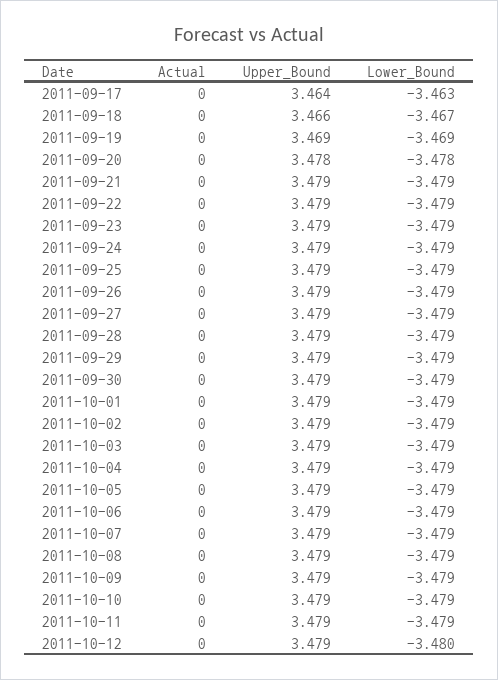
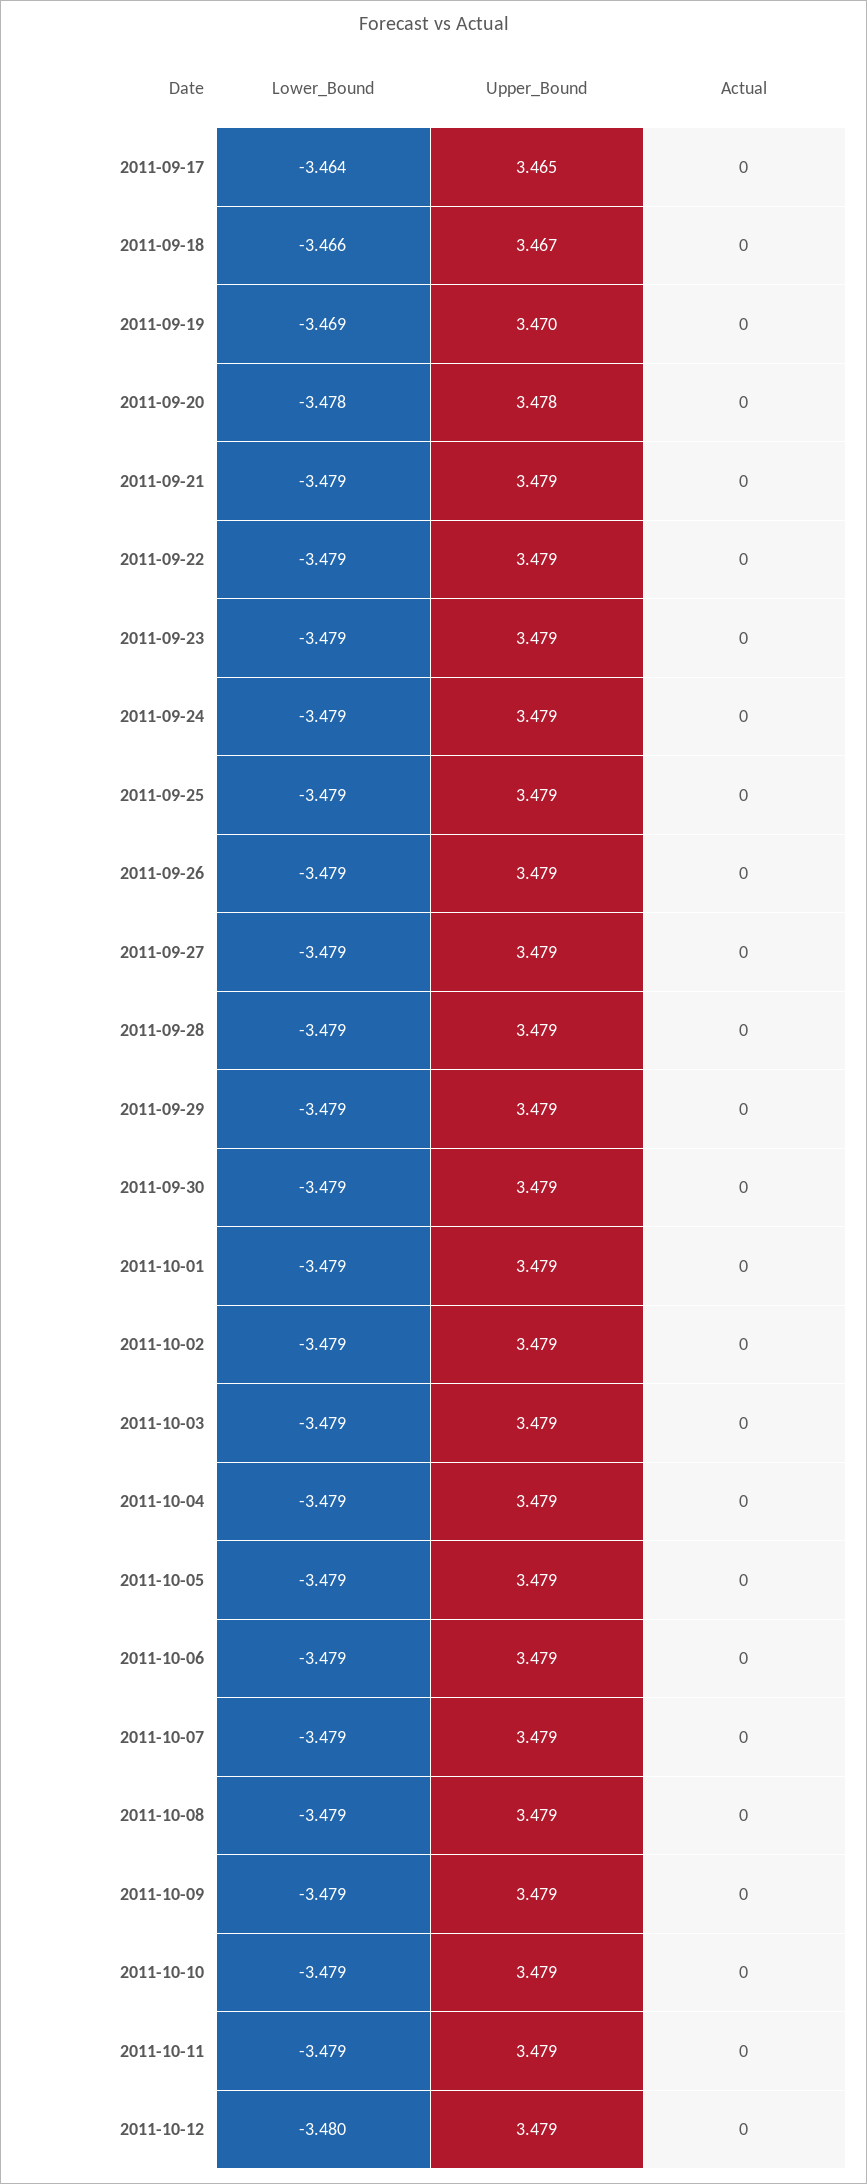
Upper_Bound, 2011-09-17: 3.464 -> 3.465
Lower_Bound, 2011-09-17: -3.463 -> -3.464
Upper_Bound, 2011-09-18: 3.466 -> 3.467
Lower_Bound, 2011-09-18: -3.467 -> -3.466
Upper_Bound, 2011-09-19: 3.469 -> 3.47

